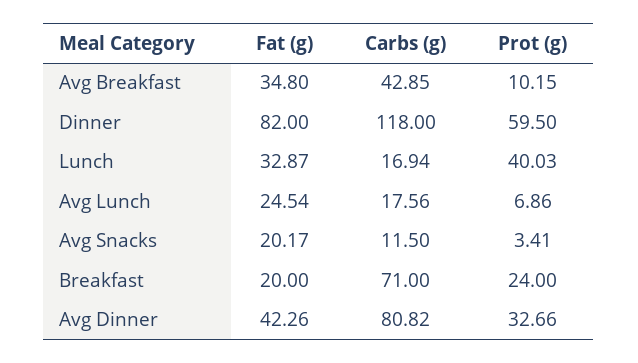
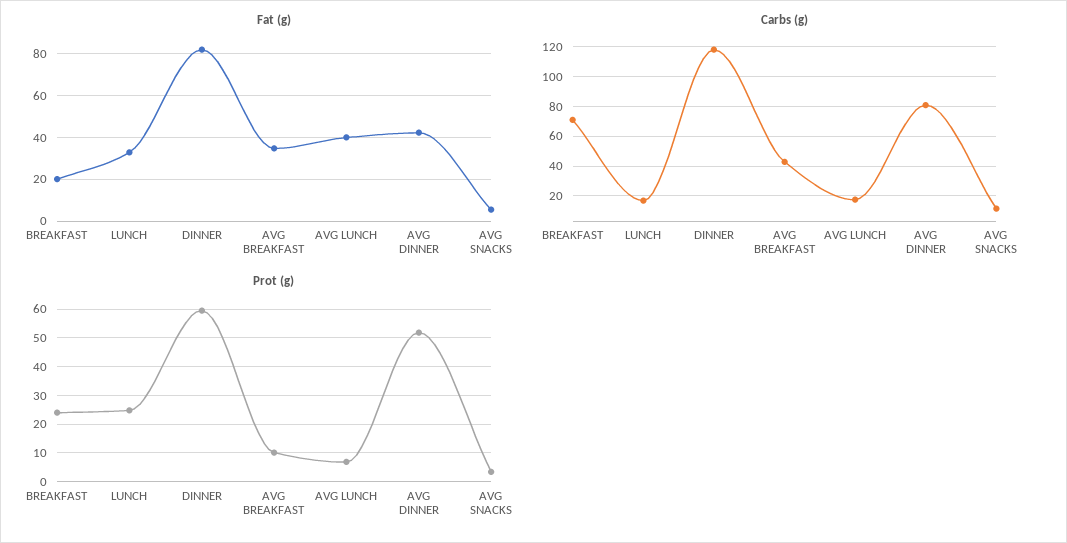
Prot (g), Lunch: 40.03 -> 25
Fat (g), Avg Lunch: 24.54 -> 40
Fat (g), Avg Snacks: 20.17 -> 5
Prot (g), Avg Dinner: 32.66 -> 52.5

